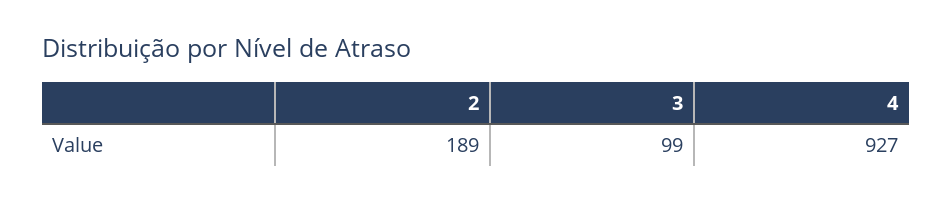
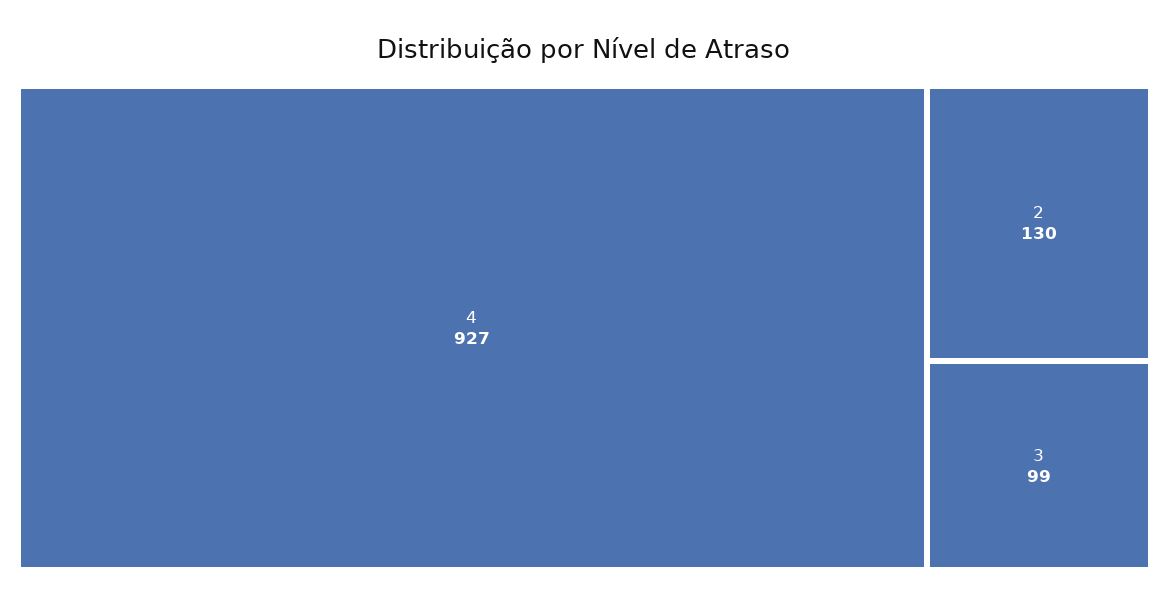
2: 189 -> 130

